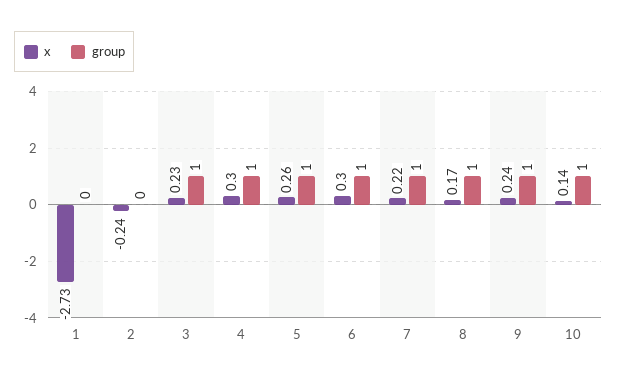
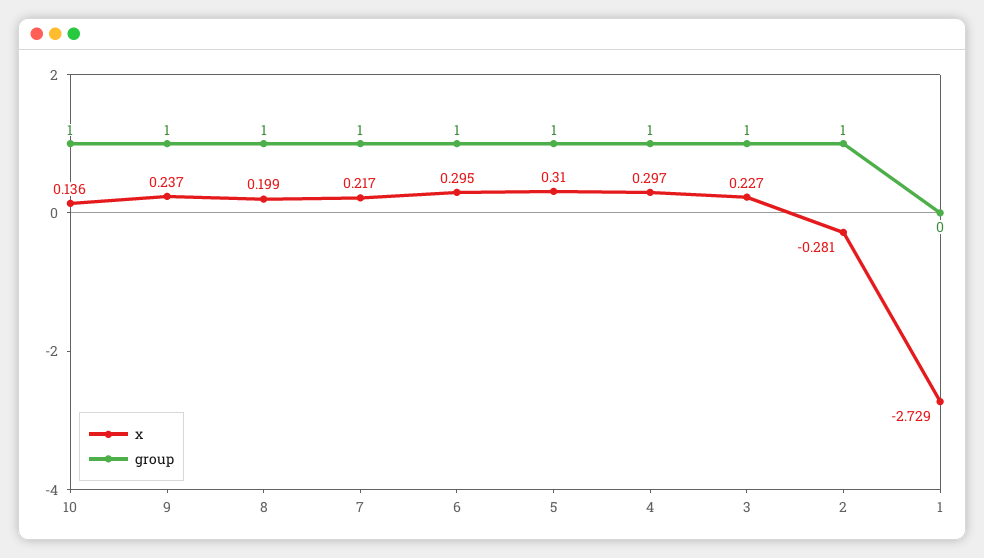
x, 2: -0.24 -> -0.281
group, 2: 0 -> 1
x, 5: 0.26 -> 0.31
x, 8: 0.17 -> 0.199

